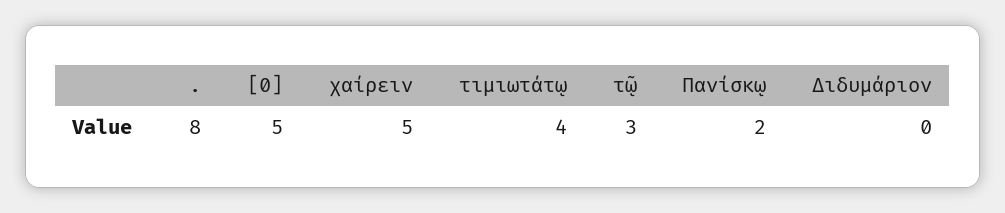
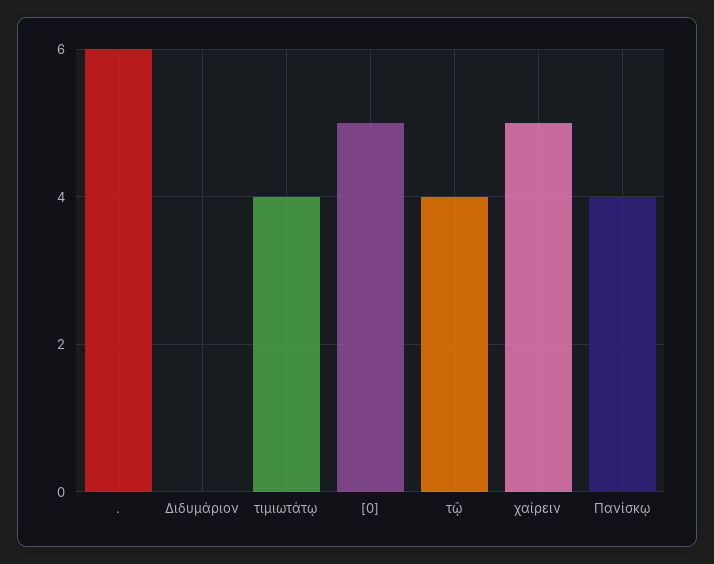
.: 8 -> 6
τῷ: 3 -> 4
Πανίσκῳ: 2 -> 4

